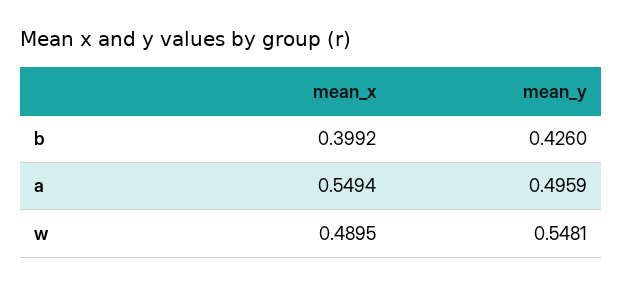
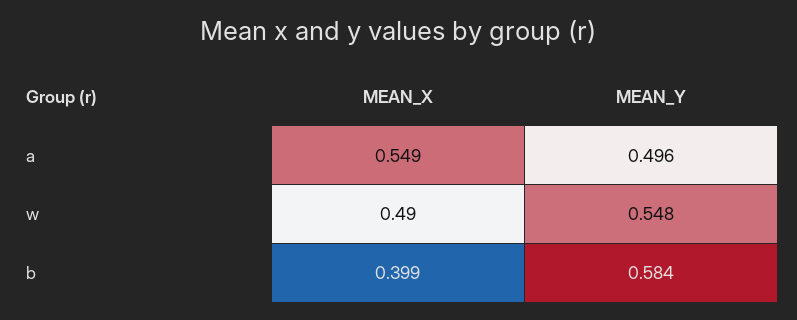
mean_y, b: 0.426 -> 0.584

